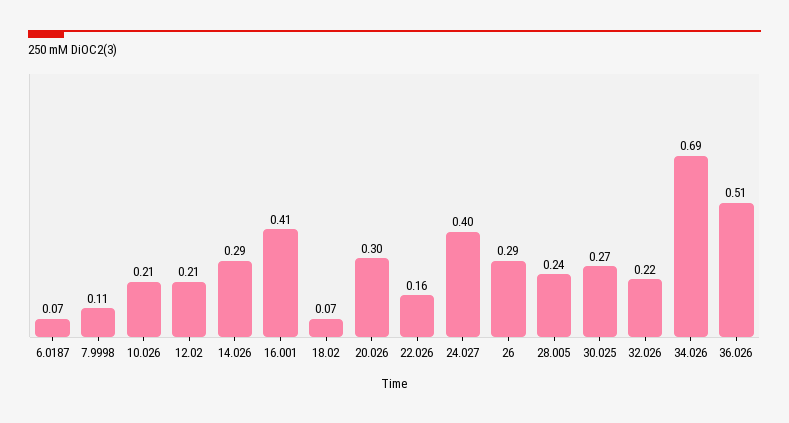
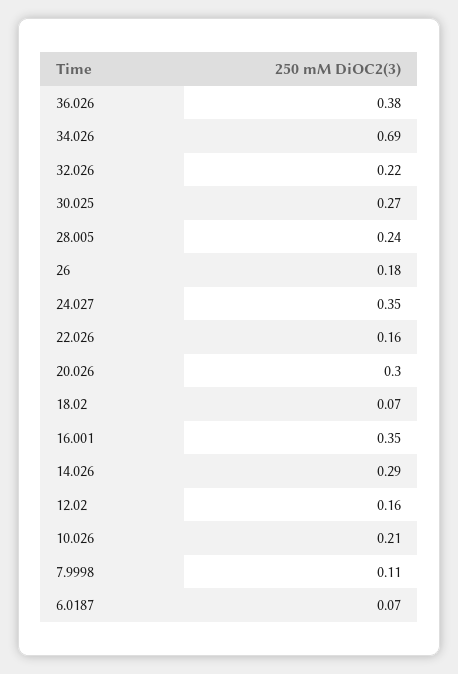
12.02: 0.21 -> 0.16
16.001: 0.41 -> 0.35
24.027: 0.4 -> 0.35
26: 0.29 -> 0.18
36.026: 0.51 -> 0.38

